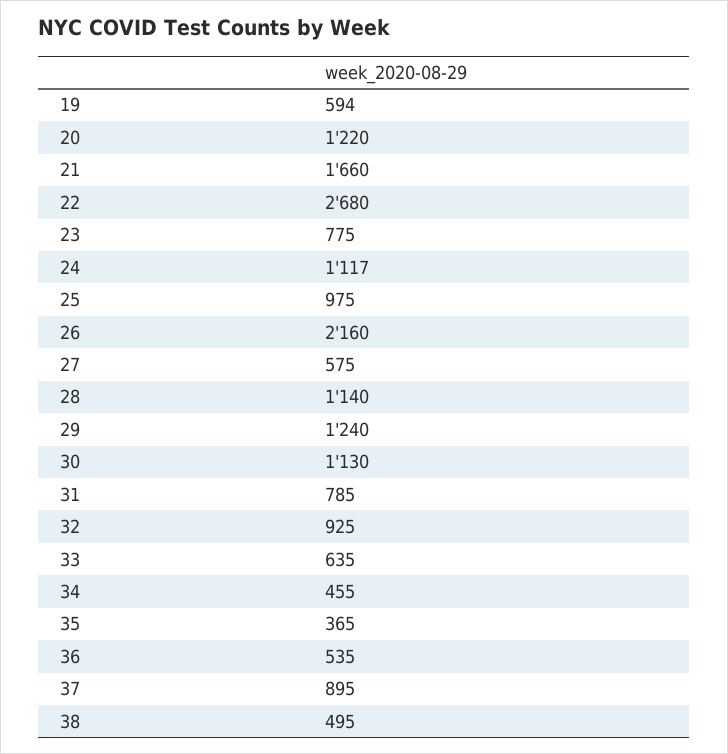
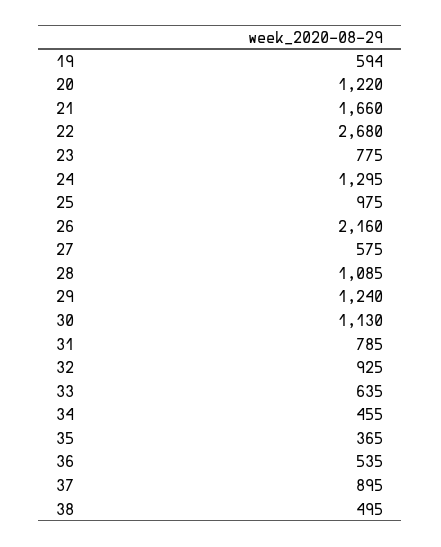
24: 1117 -> 1295
28: 1140 -> 1085

